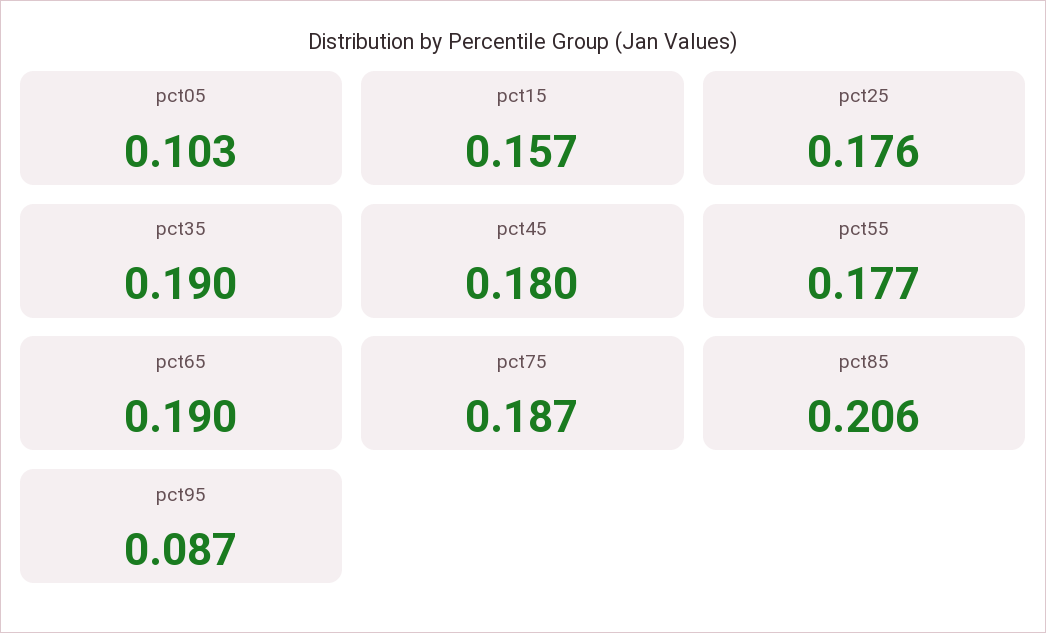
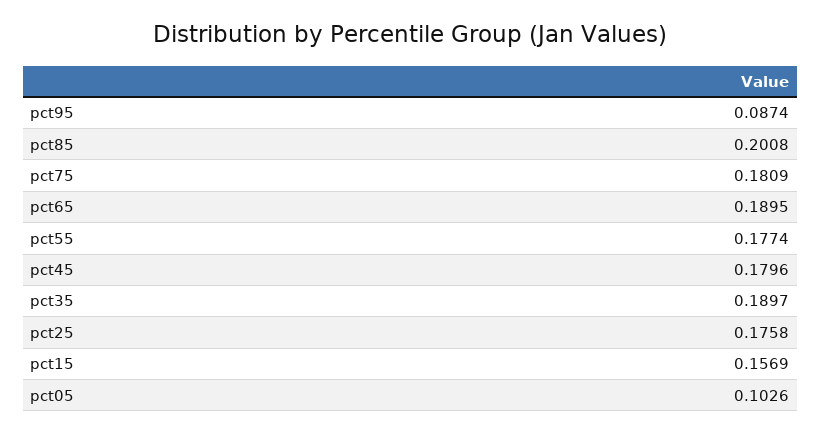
pct75: 0.187 -> 0.1809
pct85: 0.206 -> 0.2008

